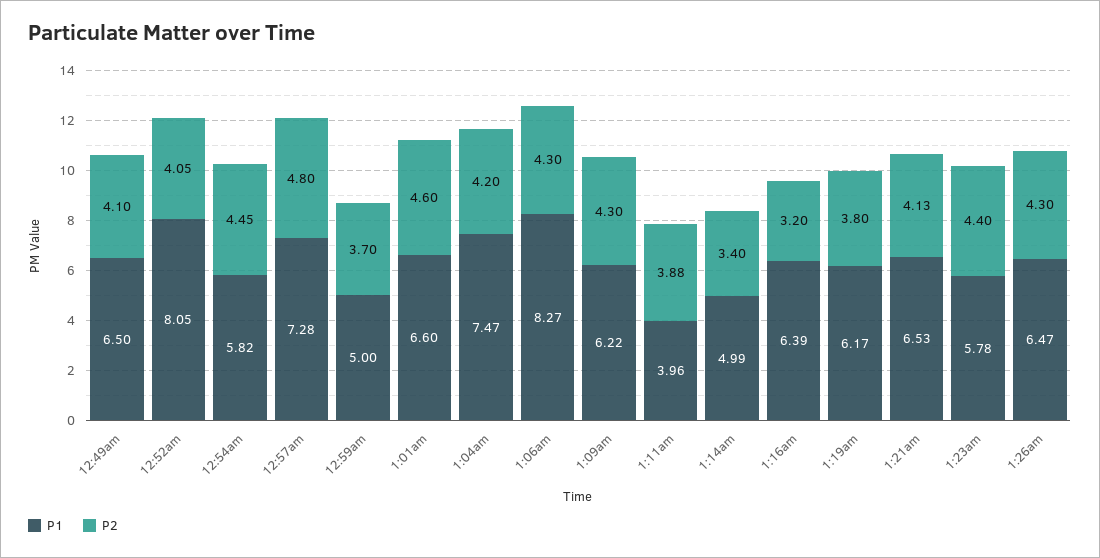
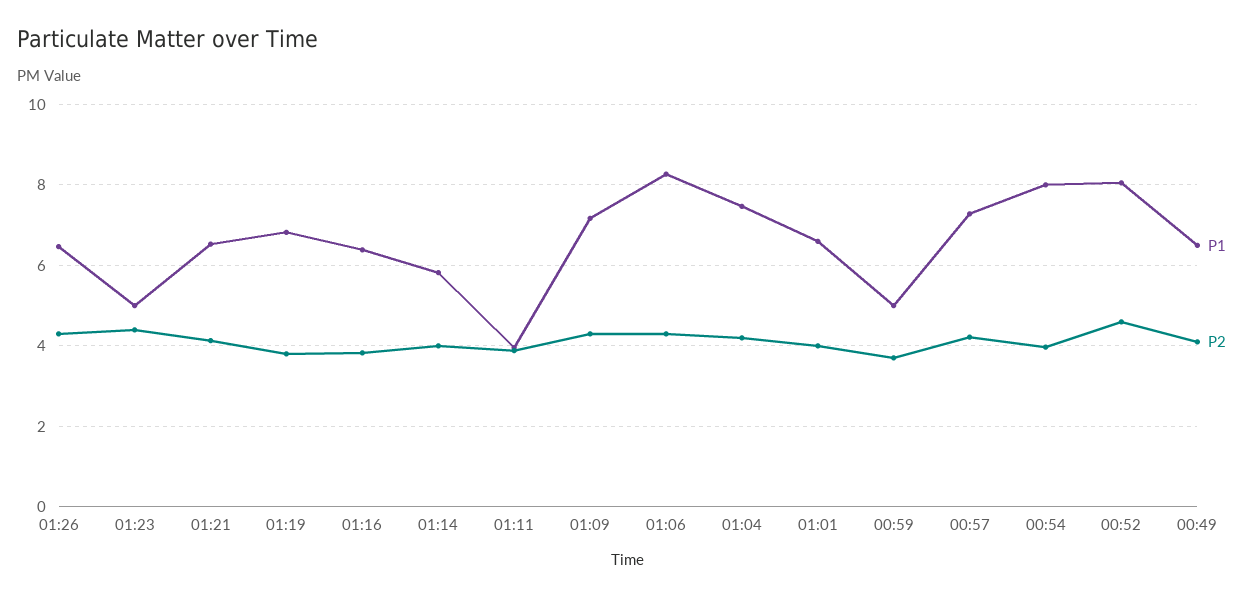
P2, 12:52am: 4.05 -> 4.6
P1, 12:54am: 5.82 -> 8
P2, 12:54am: 4.45 -> 4
P2, 12:57am: 4.8 -> 4.2
P2, 1:01am: 4.6 -> 4
P1, 1:09am: 6.22 -> 7.2
P1, 1:14am: 4.99 -> 5.8
P2, 1:14am: 3.4 -> 4
P2, 1:16am: 3.2 -> 3.8
P1, 1:19am: 6.17 -> 6.8
P1, 1:23am: 5.78 -> 5

